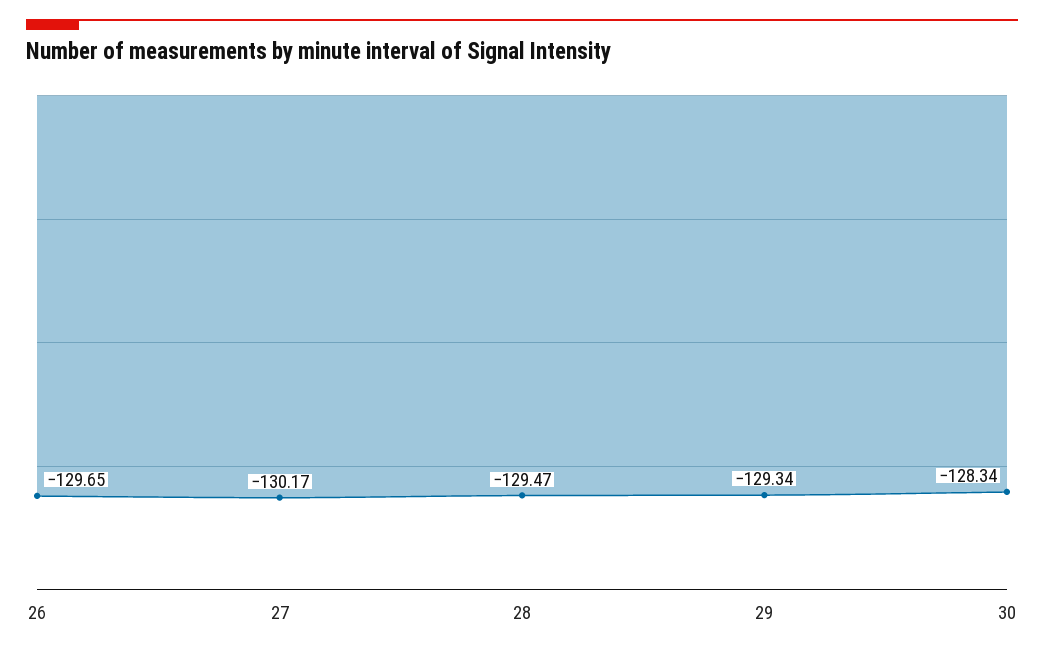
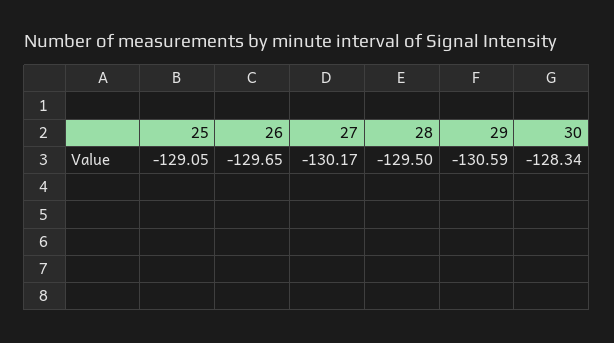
28: -129.47 -> -129.5
29: -129.34 -> -130.59
25: none -> -129.05

